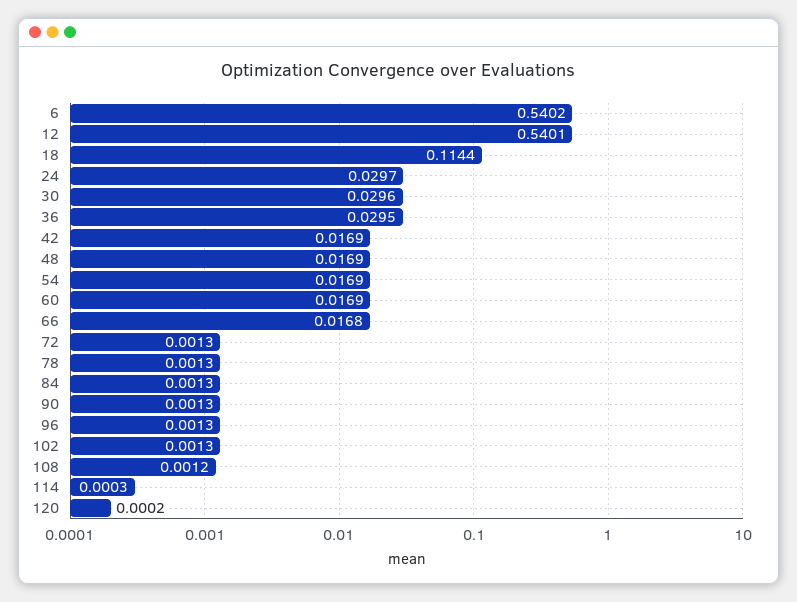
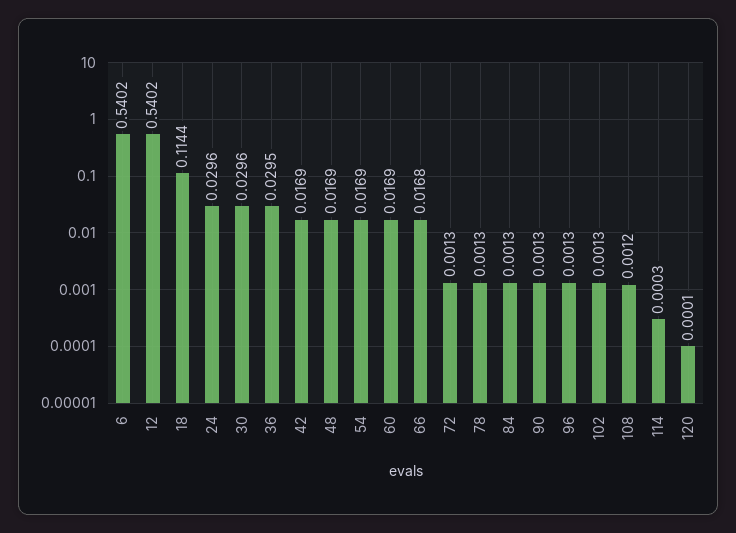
12: 0.5401 -> 0.5402
24: 0.0297 -> 0.0296
120: 0.0002 -> 0.0001

